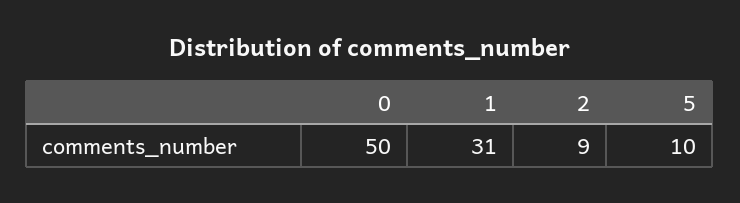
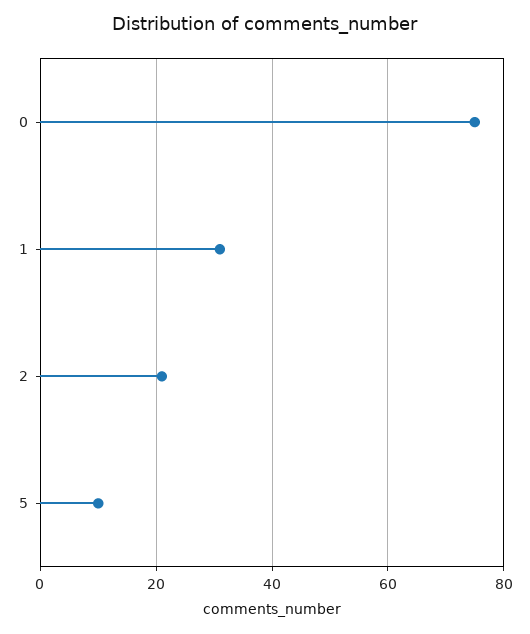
0: 50 -> 75
2: 9 -> 20

